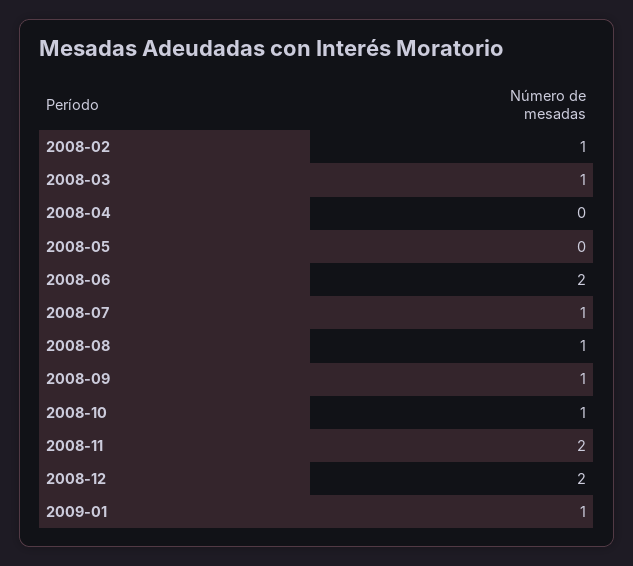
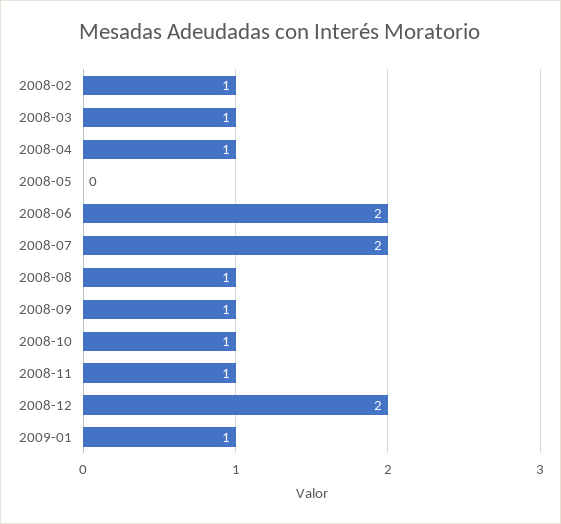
2008-04: 0 -> 1
2008-07: 1 -> 2
2008-11: 2 -> 1

